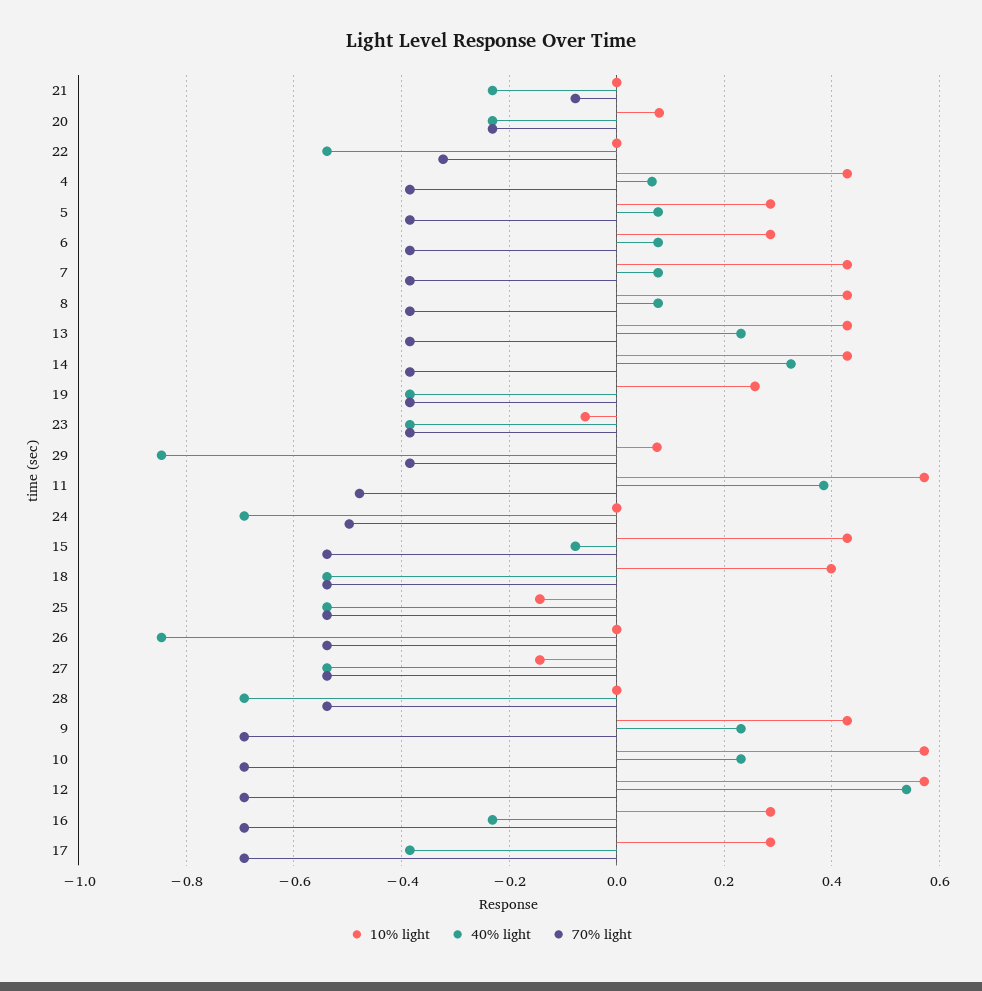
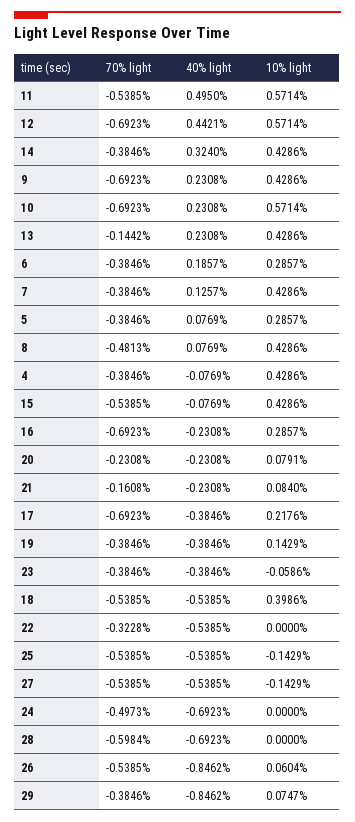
10% light, 21: 0 -> 0.084
70% light, 21: -0.08 -> -0.1608
40% light, 4: 0.06 -> -0.0769
40% light, 6: 0.08 -> 0.1857
40% light, 7: 0.08 -> 0.1257
70% light, 8: -0.38 -> -0.4813
70% light, 13: -0.38 -> -0.1442
10% light, 19: 0.26 -> 0.1429
40% light, 11: 0.38 -> 0.495
70% light, 11: -0.48 -> -0.5385
10% light, 26: 0 -> 0.0604
70% light, 28: -0.54 -> -0.5984
40% light, 12: 0.54 -> 0.4421
10% light, 17: 0.28 -> 0.2176

